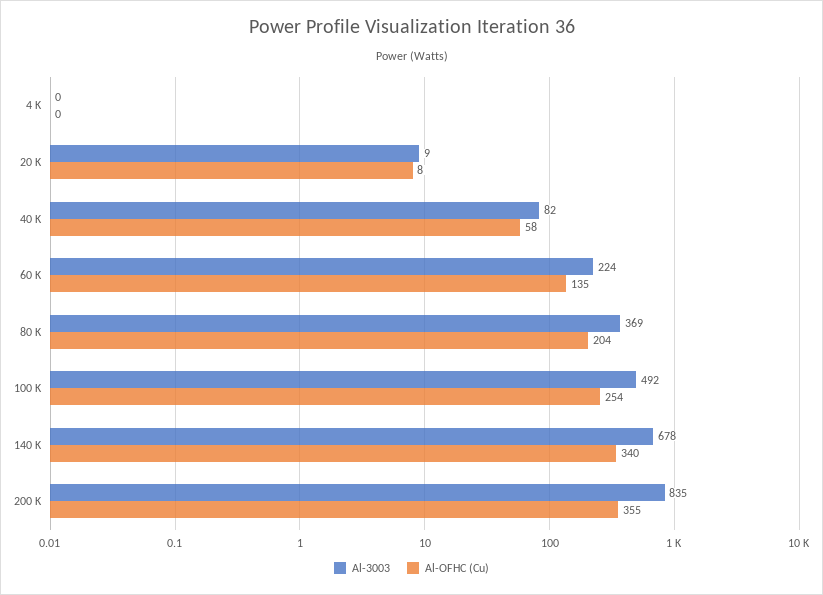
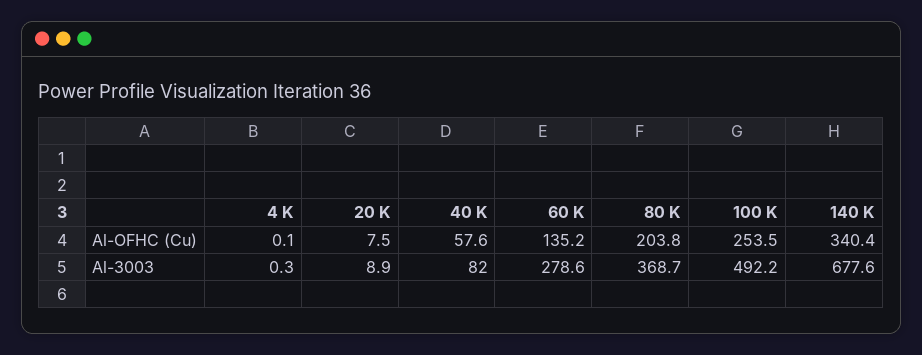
Al-3003, 60 K: 224 -> 278.6
Al-3003, 200 K: 835 -> none
Al-OFHC (Cu), 200 K: 355 -> none

